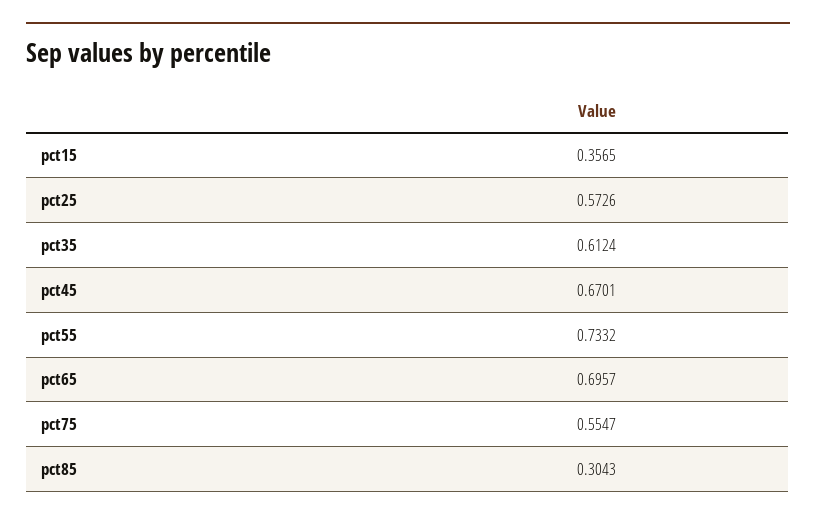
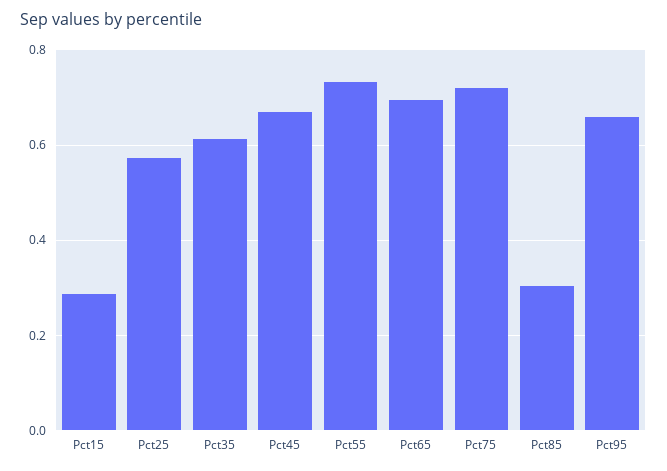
pct15: 0.3565 -> 0.28
pct75: 0.5547 -> 0.72
Pct95: none -> 0.66

